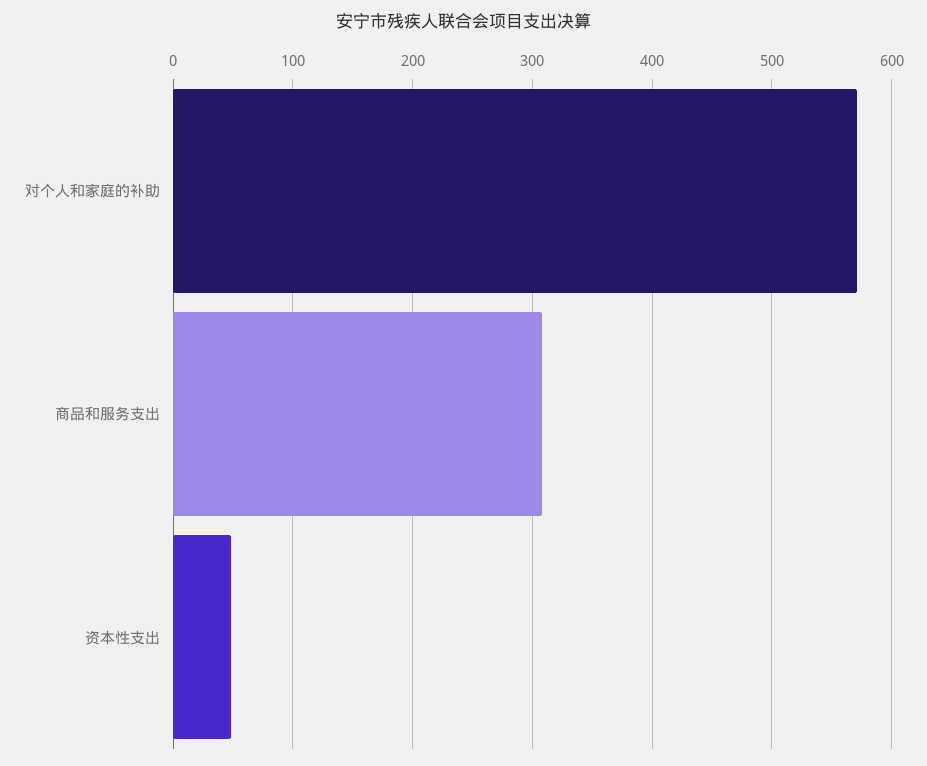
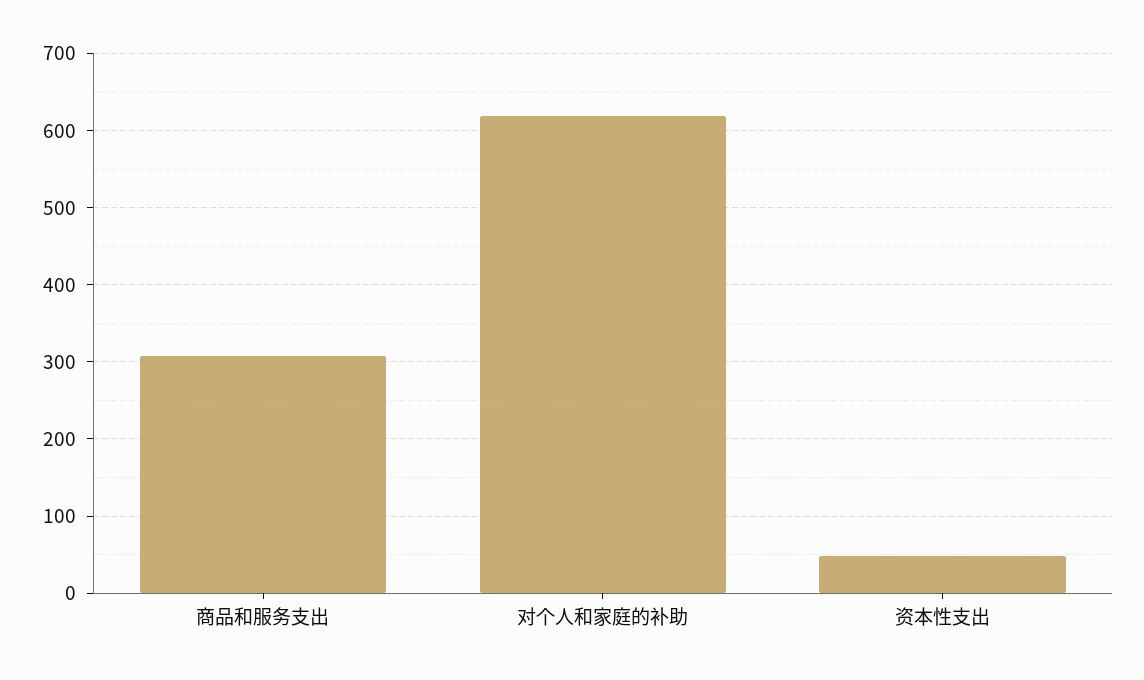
对个人和家庭的补助: 570 -> 620

